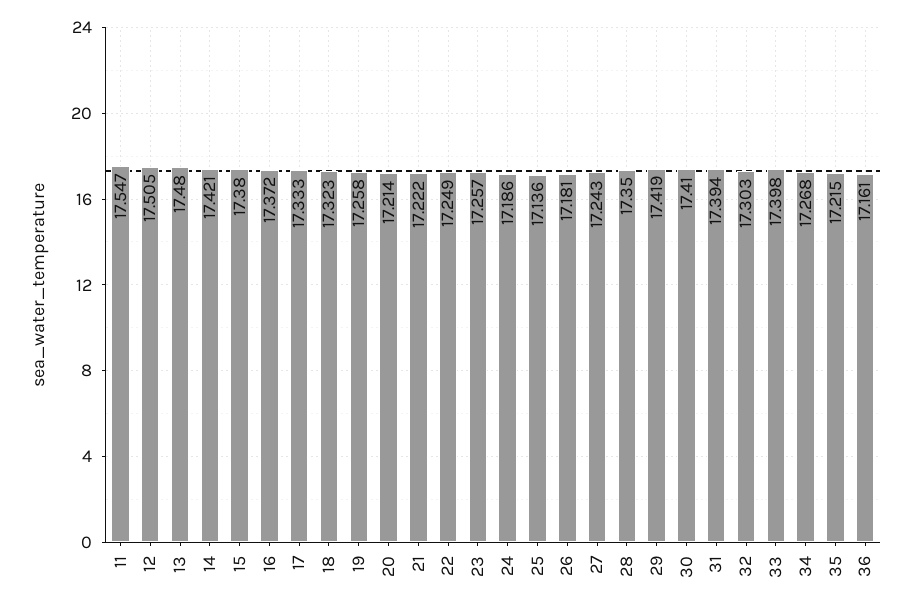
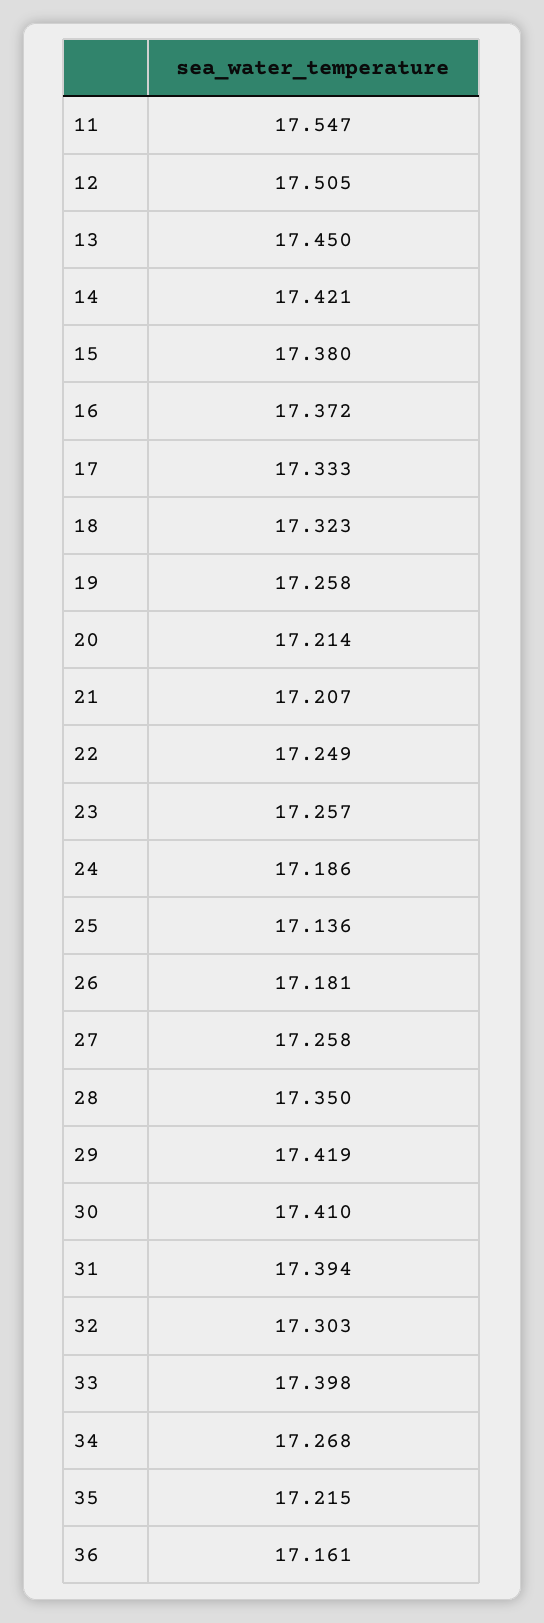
13: 17.48 -> 17.45
21: 17.222 -> 17.207
27: 17.243 -> 17.258

